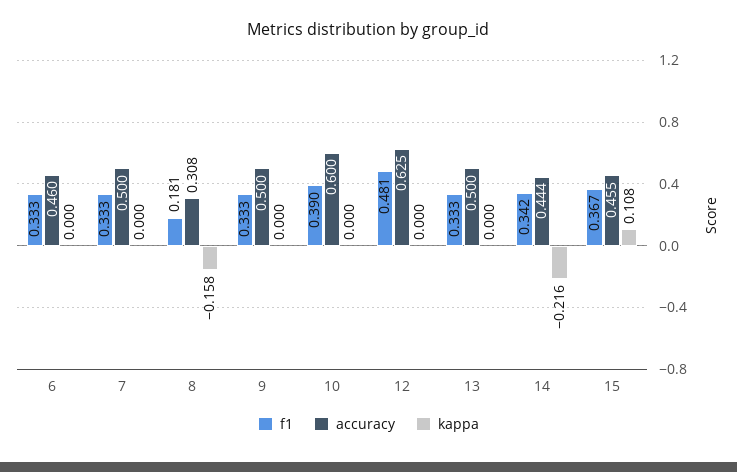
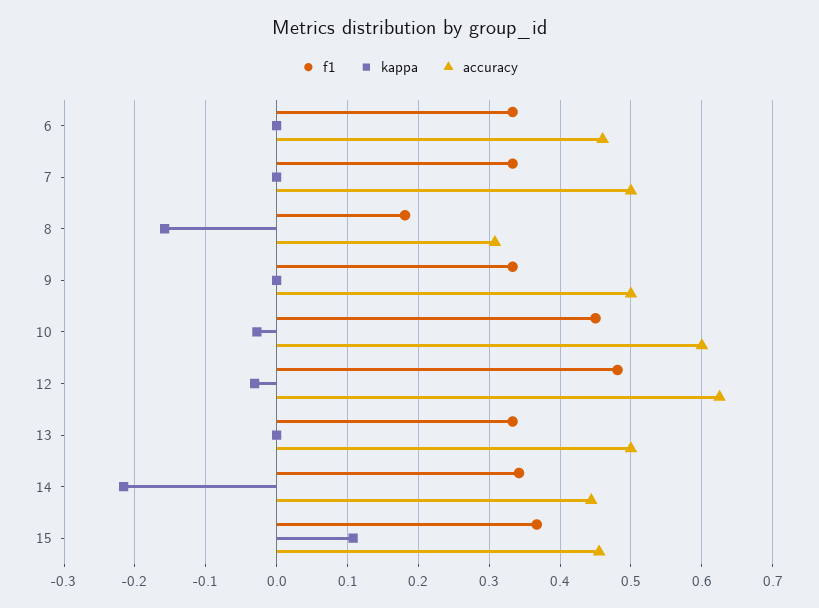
f1, 10: 0.39 -> 0.45
kappa, 10: 0 -> -0.03
kappa, 12: 0 -> -0.03

